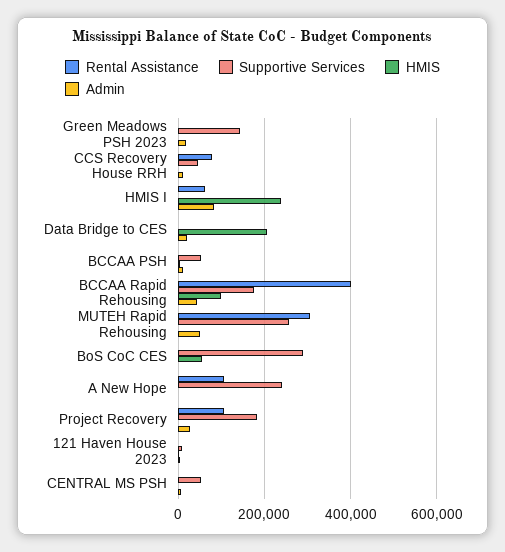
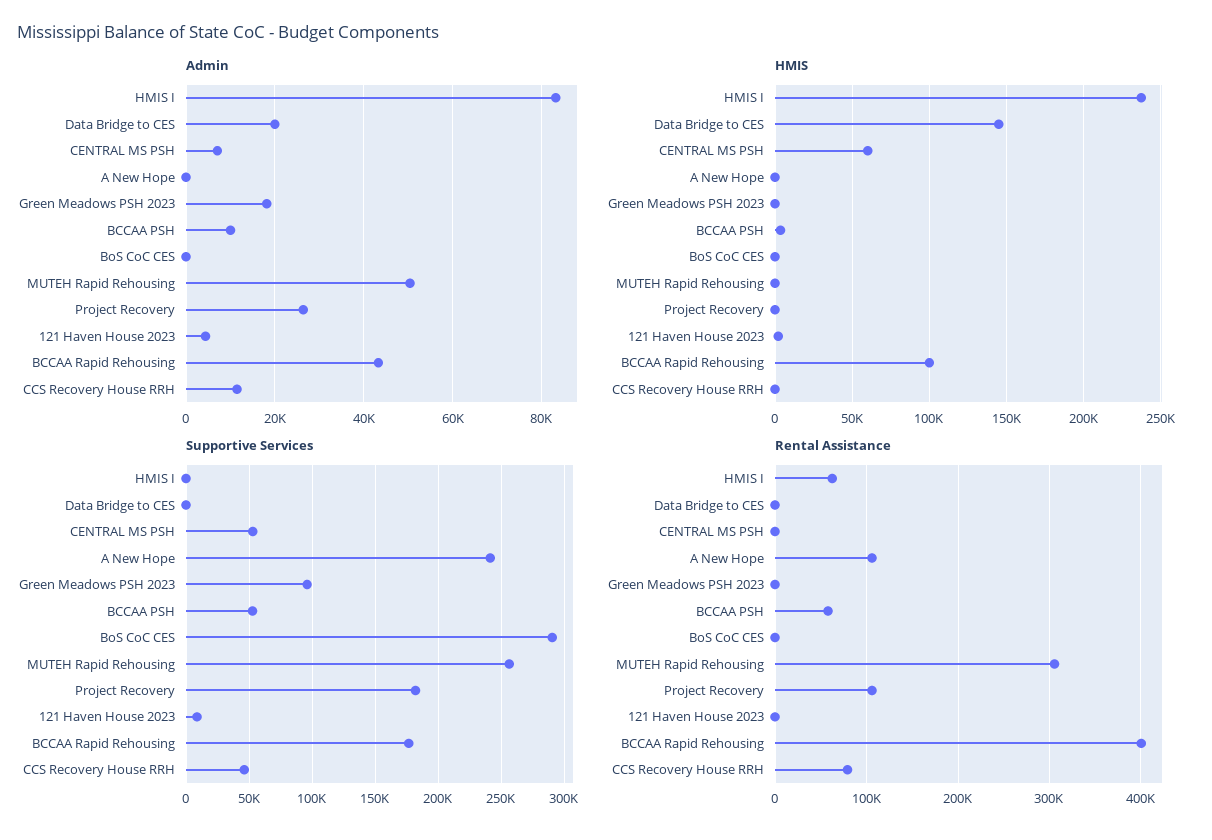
Supportive Services, Green Meadows PSH 2023: 140000 -> 95000
HMIS, Data Bridge to CES: 200000 -> 145000
Rental Assistance, BCCAA PSH: 0 -> 60000
HMIS, BoS CoC CES: 60000 -> 0
HMIS, CENTRAL MS PSH: 0 -> 60000

